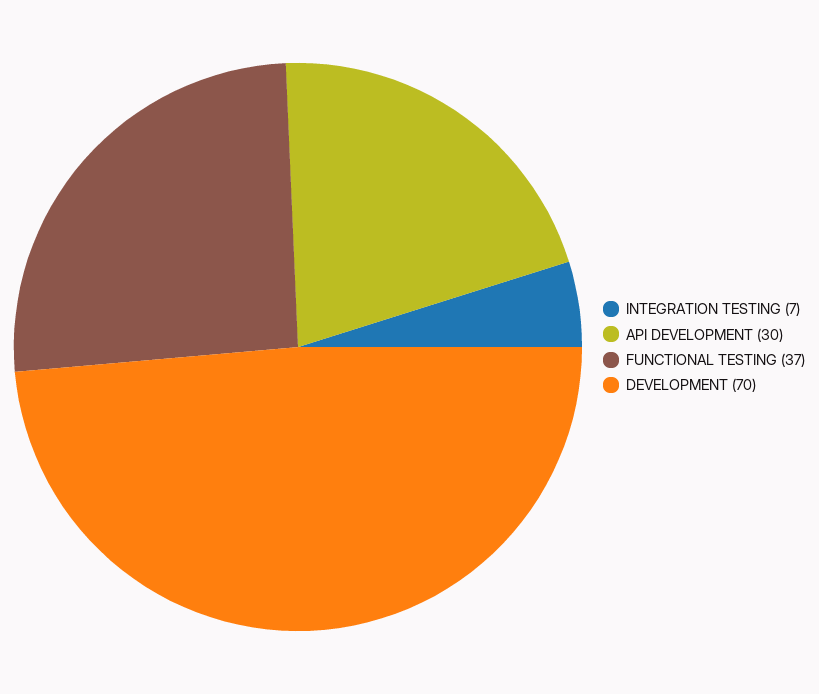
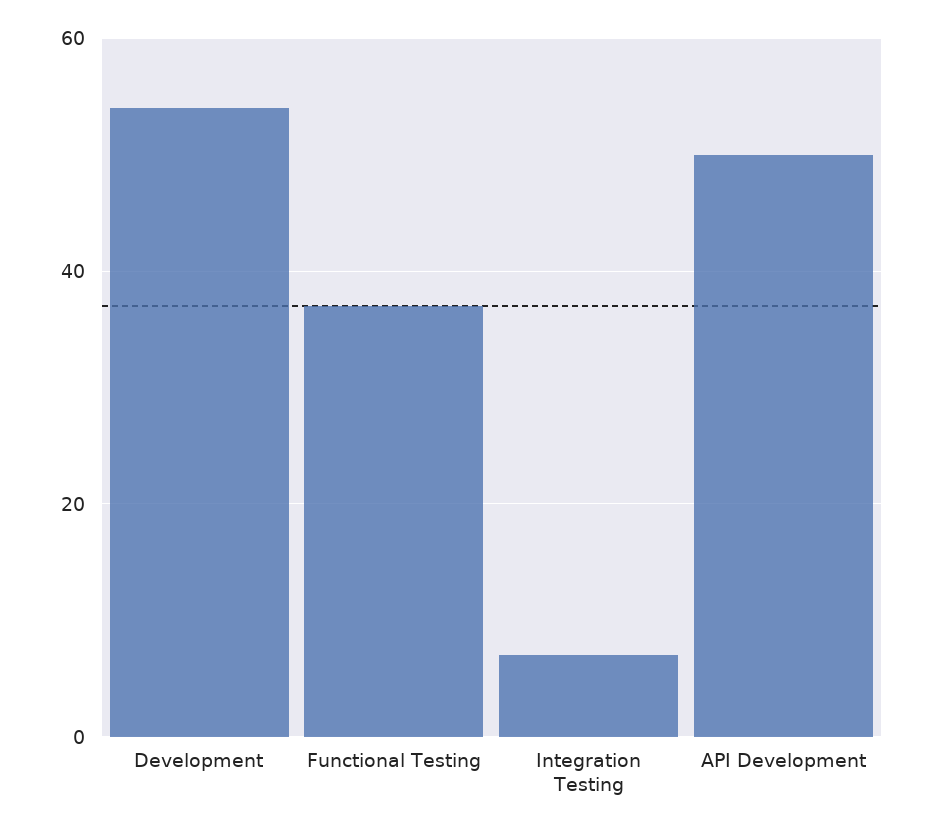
API DEVELOPMENT: 30 -> 50
DEVELOPMENT: 70 -> 55

